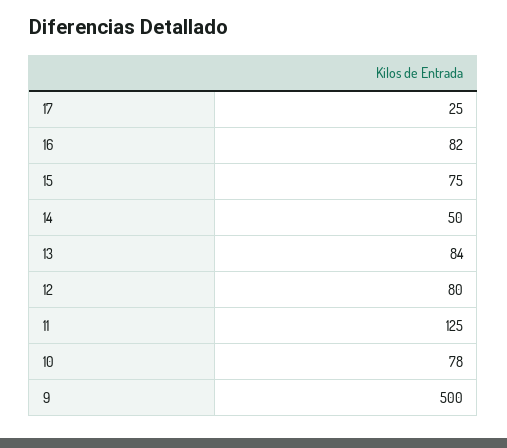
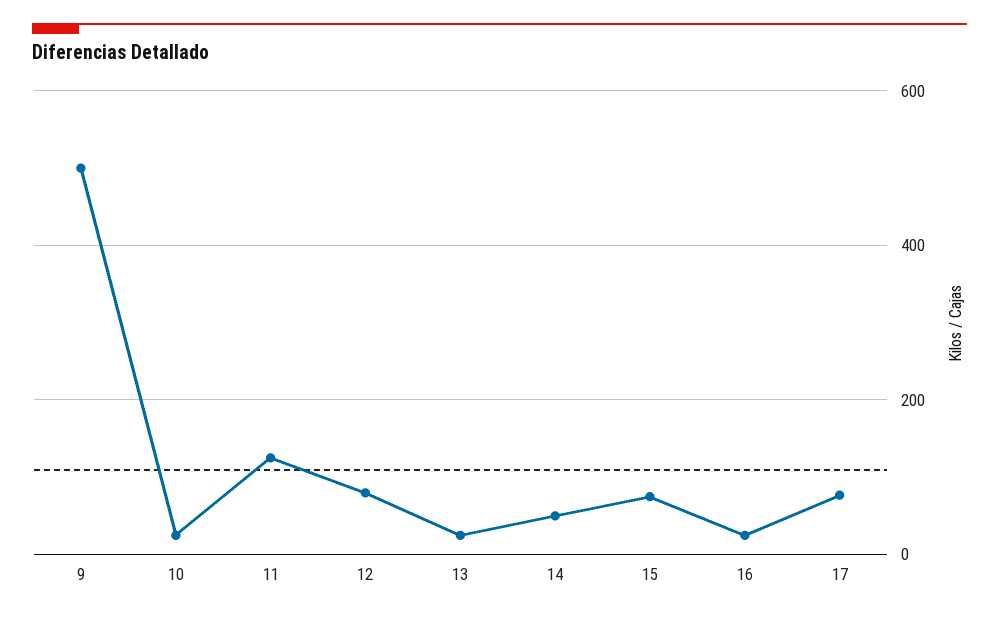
17: 25 -> 80
16: 82 -> 20
13: 84 -> 20
10: 78 -> 20

